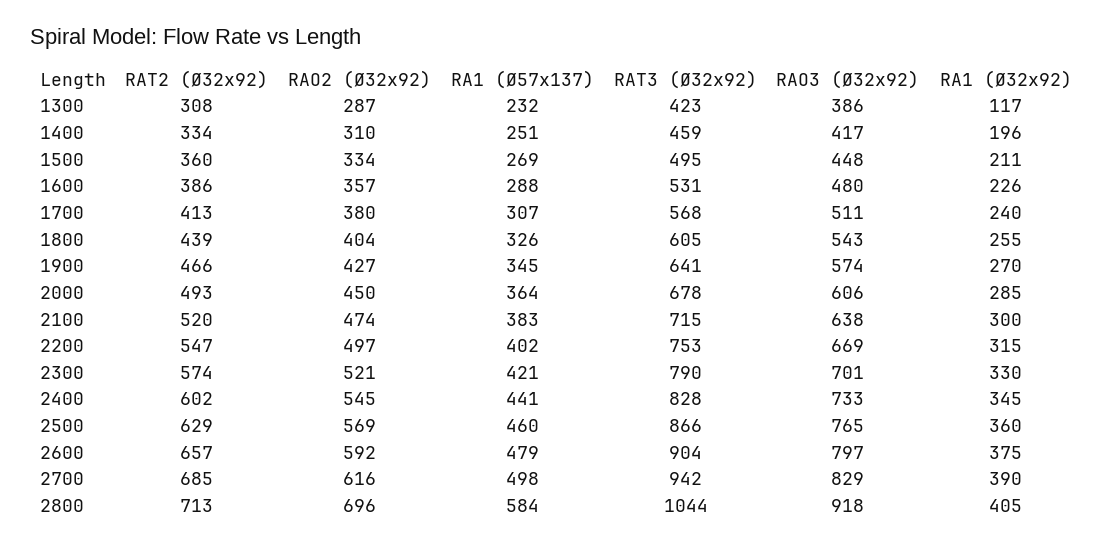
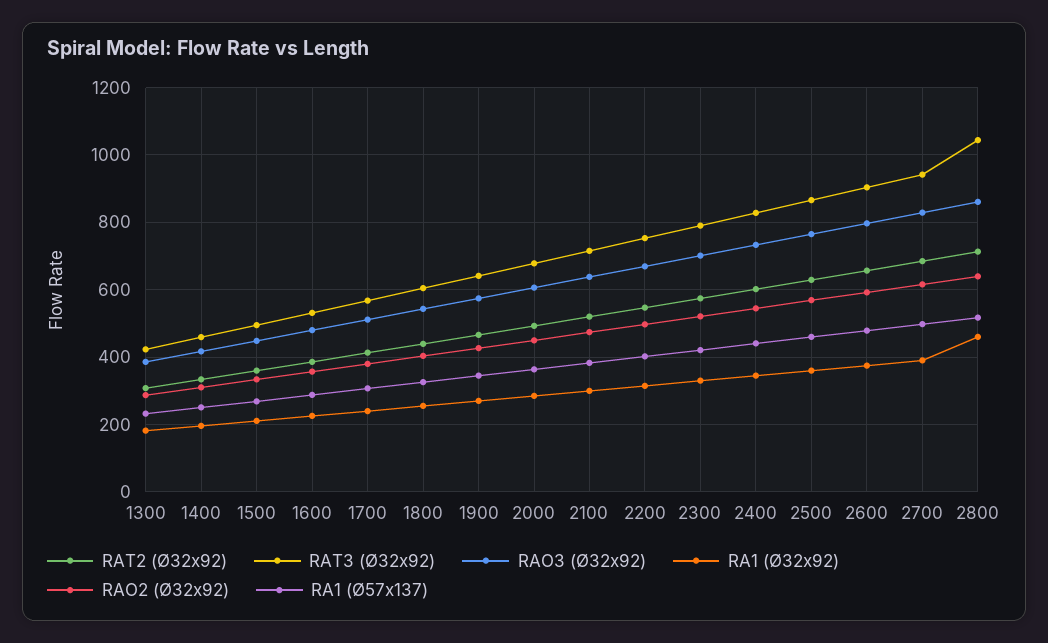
RA1 (Ø32x92), 1300: 117 -> 180
RAO2 (Ø32x92), 2800: 696 -> 640
RA1 (Ø57x137), 2800: 584 -> 520
RAO3 (Ø32x92), 2800: 918 -> 860
RA1 (Ø32x92), 2800: 405 -> 460

